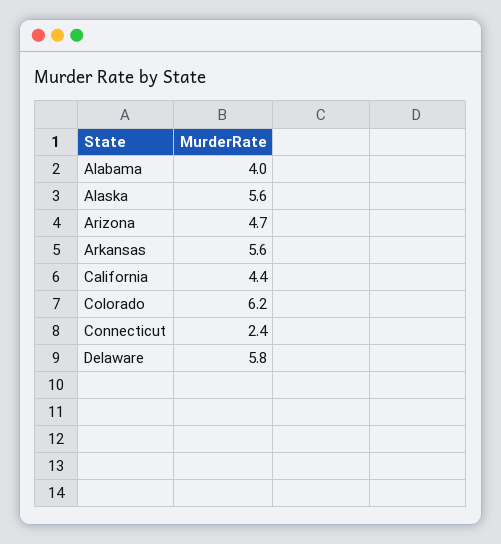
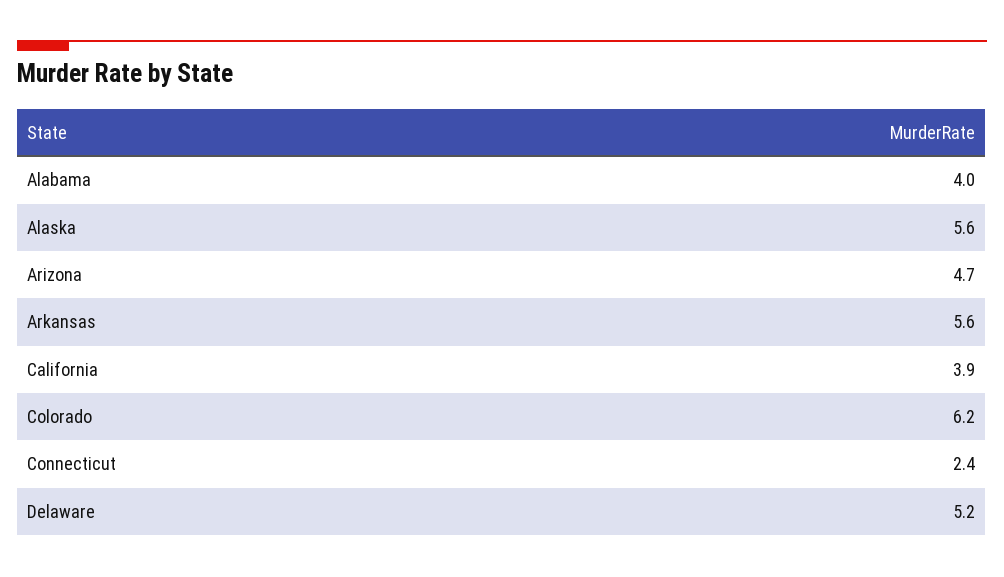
California: 4.4 -> 3.9
Delaware: 5.8 -> 5.2

